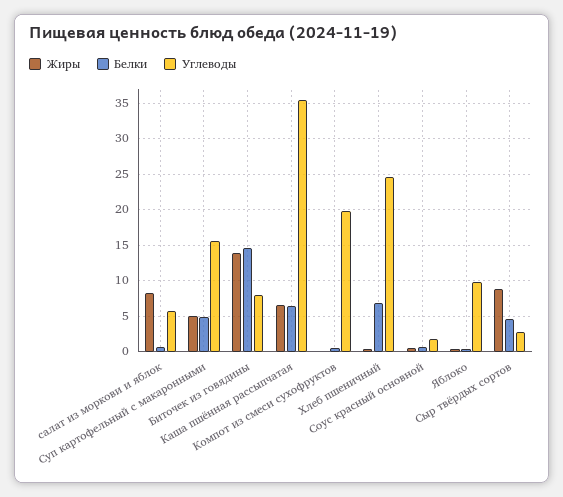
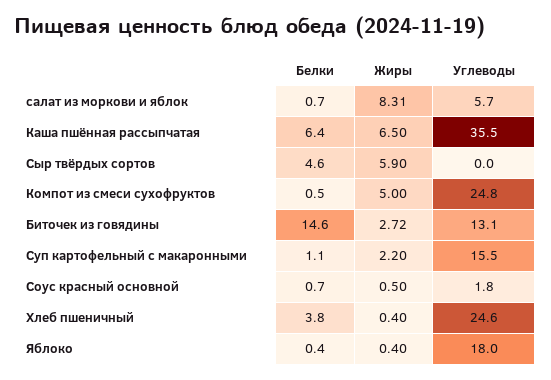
Жиры, Суп картофельный с макаронными: 5 -> 2.2
Белки, Суп картофельный с макаронными: 5 -> 1.1
Жиры, Биточек из говядины: 14 -> 2.72
Углеводы, Биточек из говядины: 8 -> 13.1
Жиры, Компот из смеси сухофруктов: 0 -> 5
Углеводы, Компот из смеси сухофруктов: 20 -> 24.8
Белки, Хлеб пшеничный: 7 -> 3.8
Углеводы, Яблоко: 10 -> 18
Жиры, Сыр твёрдых сортов: 9 -> 5.9
Углеводы, Сыр твёрдых сортов: 3 -> 0

